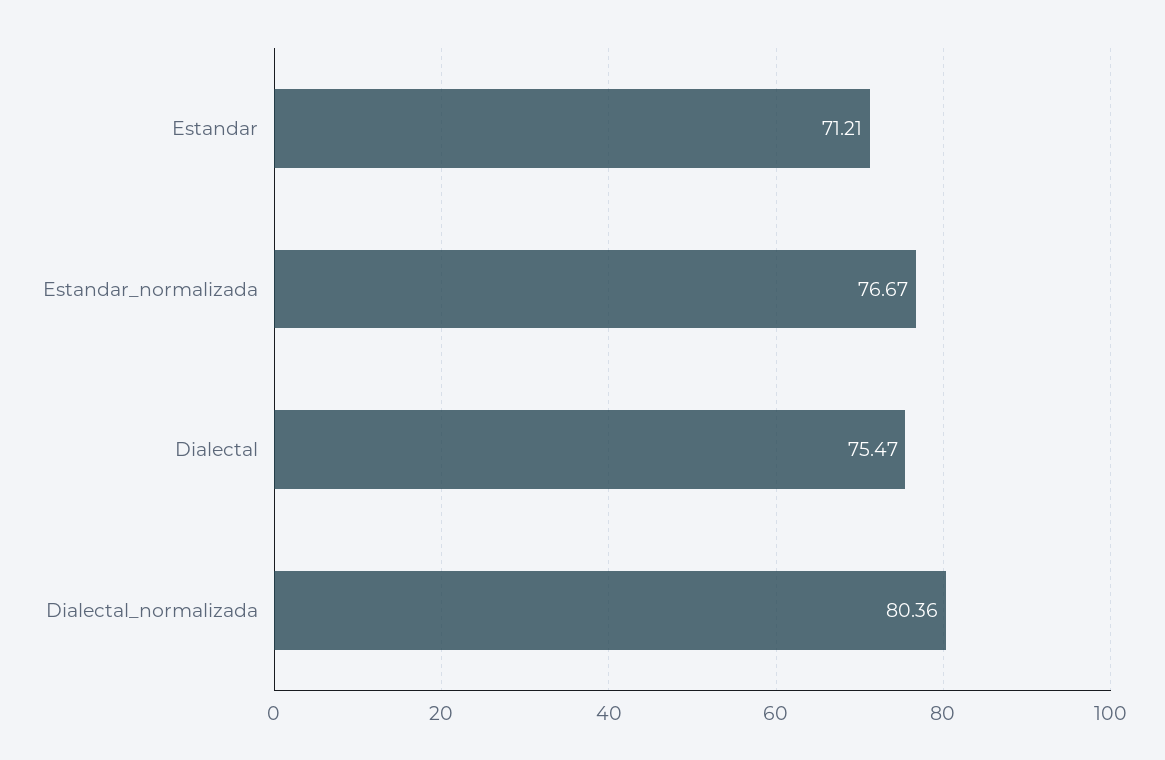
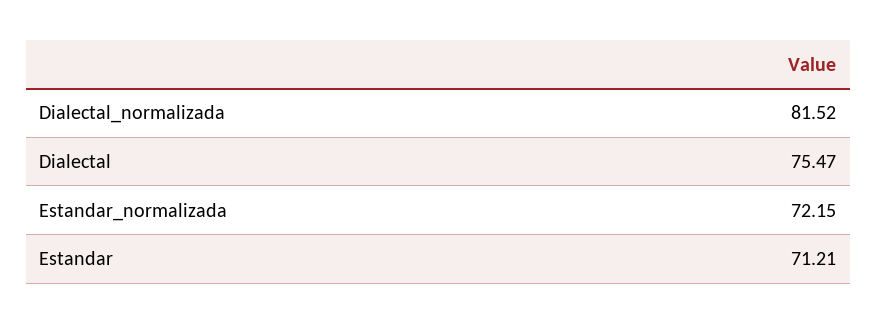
Estandar_normalizada: 76.67 -> 72.15
Dialectal_normalizada: 80.36 -> 81.52

